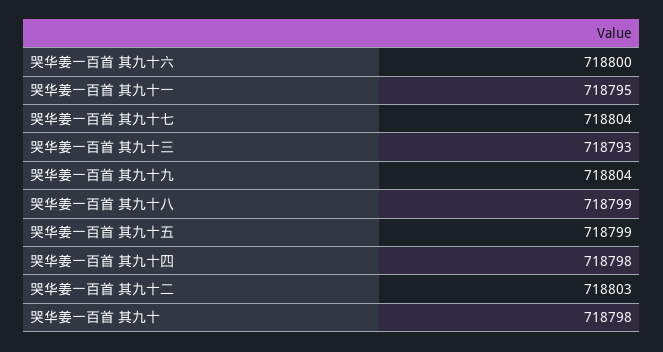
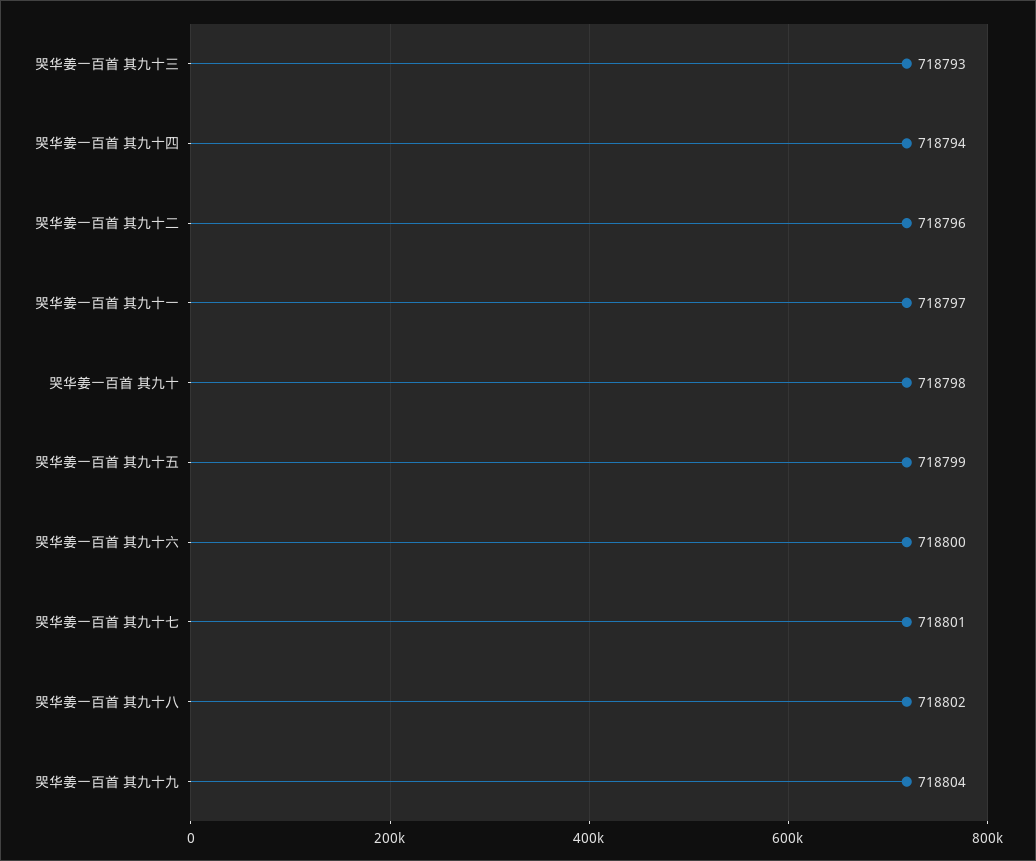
哭华姜一百首 其九十一: 718795 -> 718797
哭华姜一百首 其九十七: 718804 -> 718801
哭华姜一百首 其九十八: 718799 -> 718802
哭华姜一百首 其九十四: 718798 -> 718794
哭华姜一百首 其九十二: 718803 -> 718796

